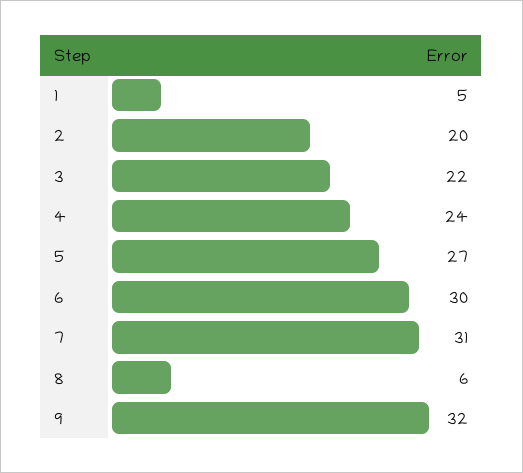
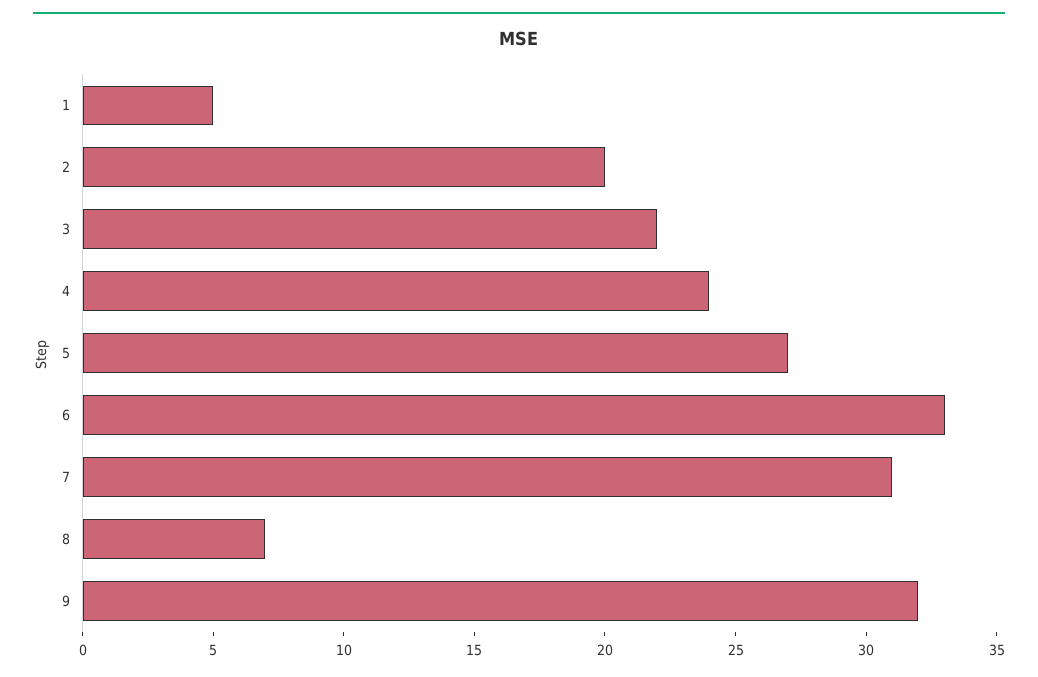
6: 30 -> 33
8: 6 -> 7

